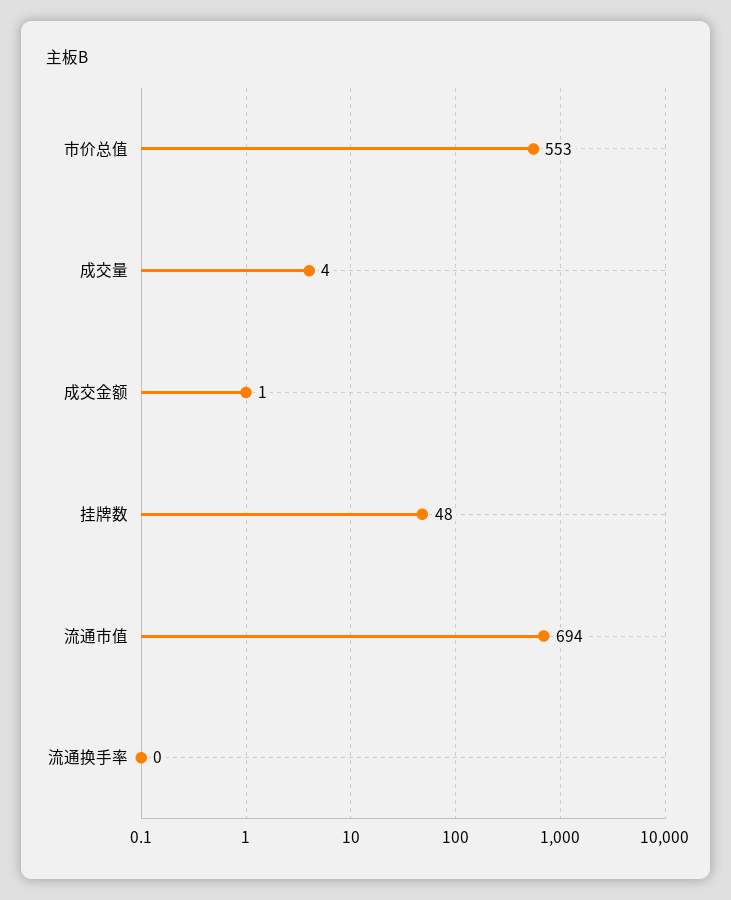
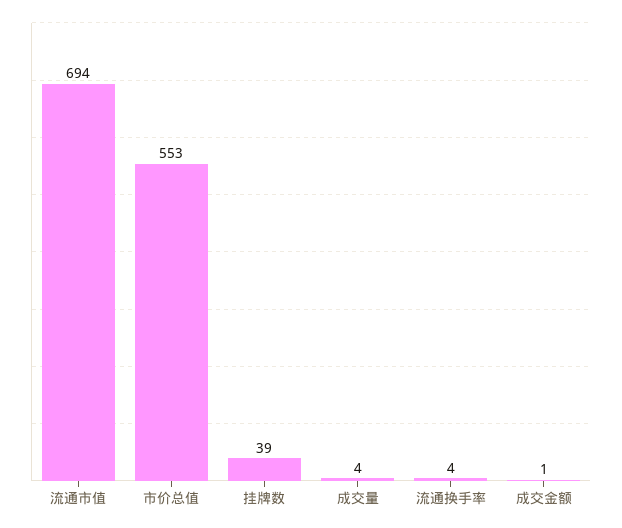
挂牌数: 48 -> 39
流通换手率: 0 -> 4

